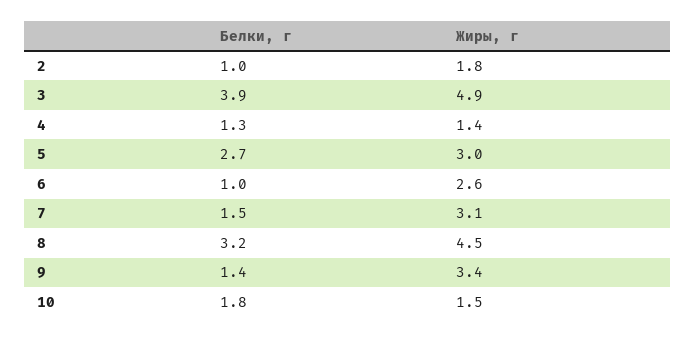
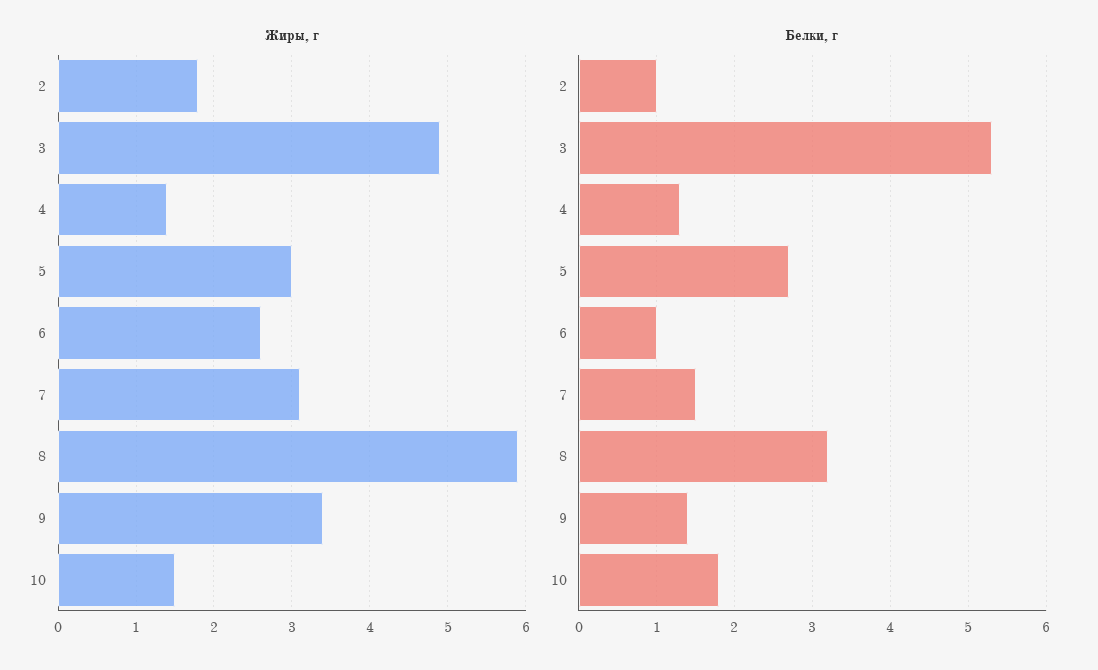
Белки, г, 3: 3.9 -> 5.3
Жиры, г, 8: 4.5 -> 5.9

